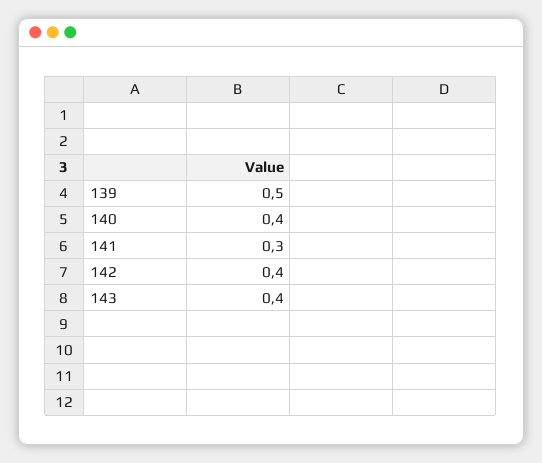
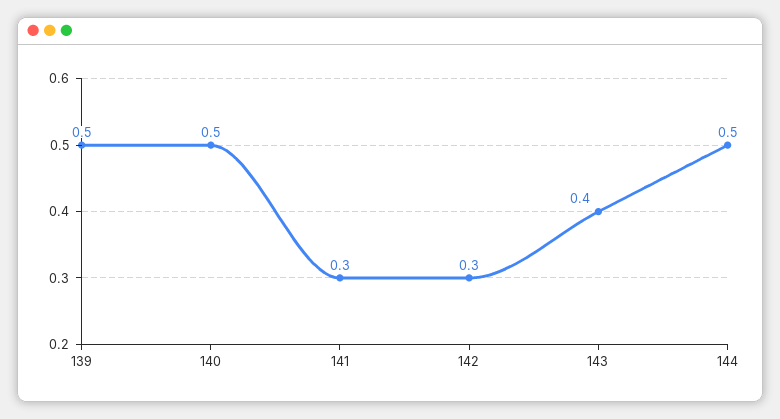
140: 0.4 -> 0.5
142: 0.4 -> 0.3
144: none -> 0.5

